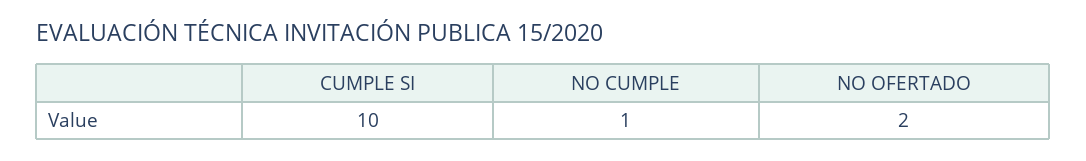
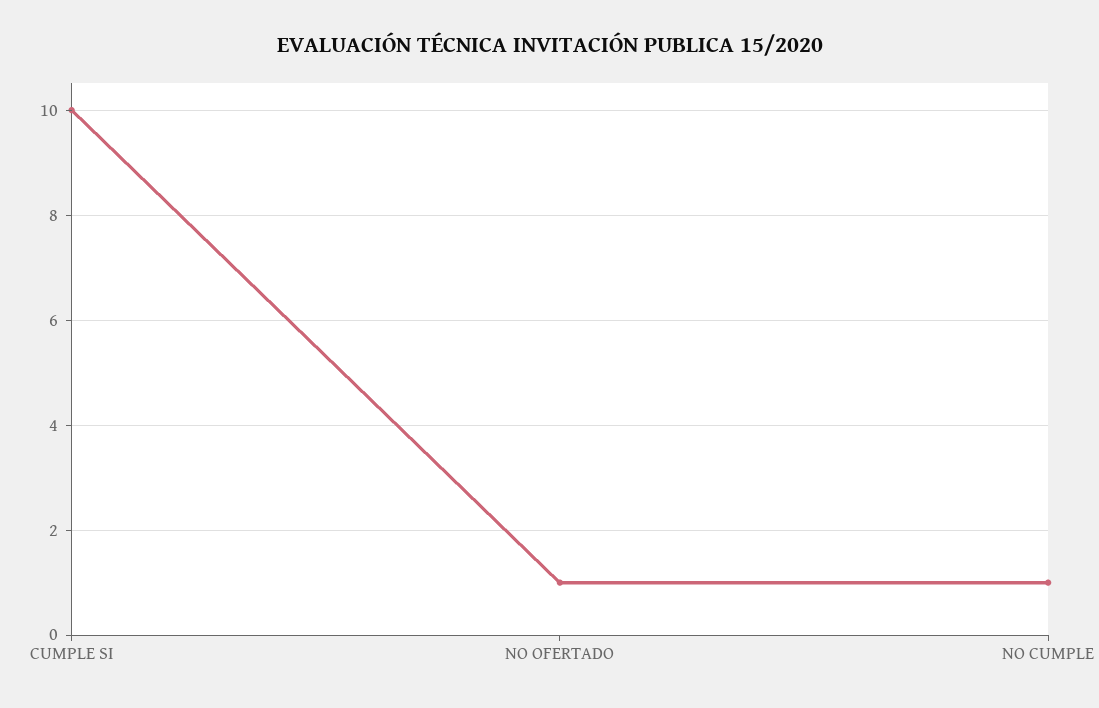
NO OFERTADO: 2 -> 1

